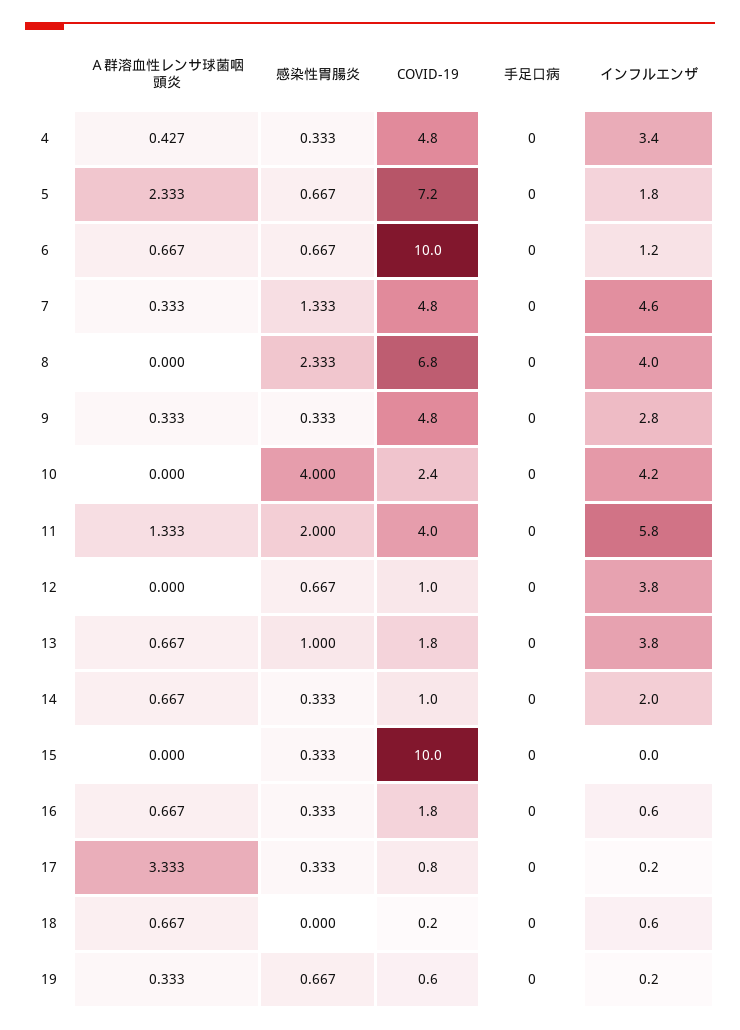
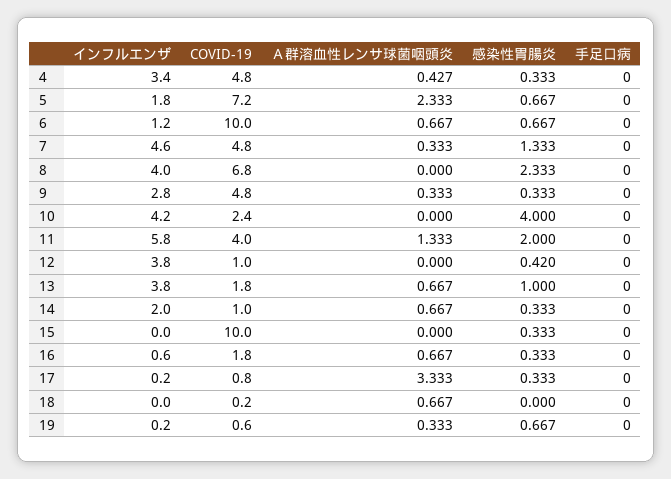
感染性胃腸炎, 12: 0.667 -> 0.42
インフルエンザ, 18: 0.6 -> 0

